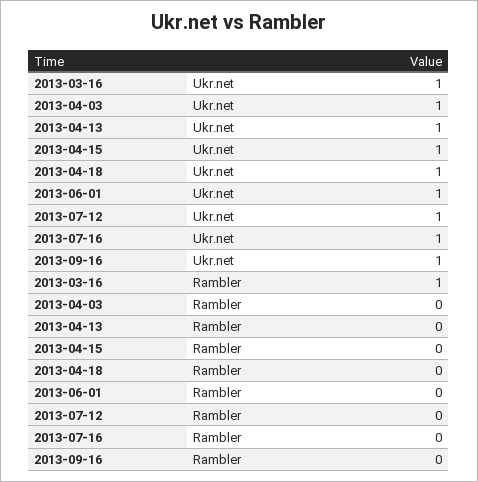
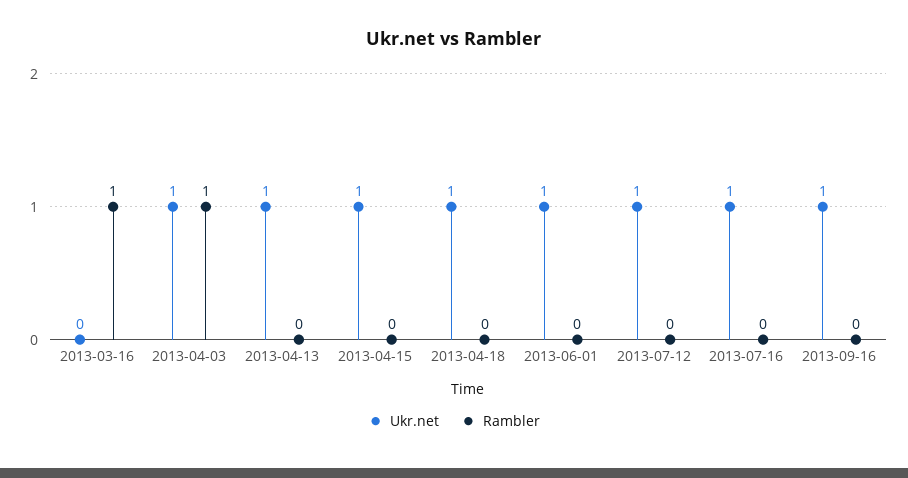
Ukr.net, 2013-03-16: 1 -> 0
Rambler, 2013-04-03: 0 -> 1

